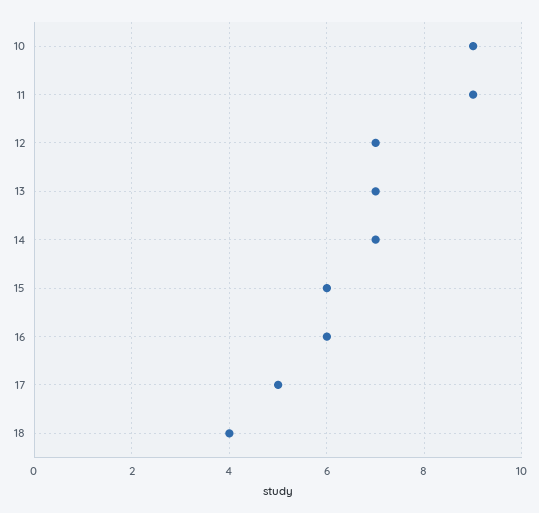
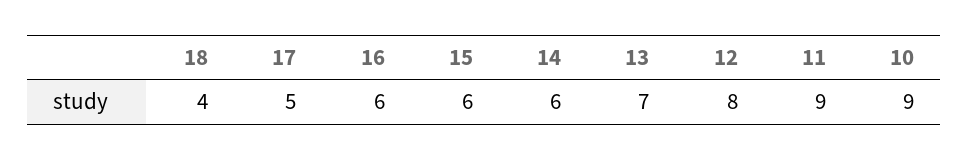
12: 7 -> 8
14: 7 -> 6

